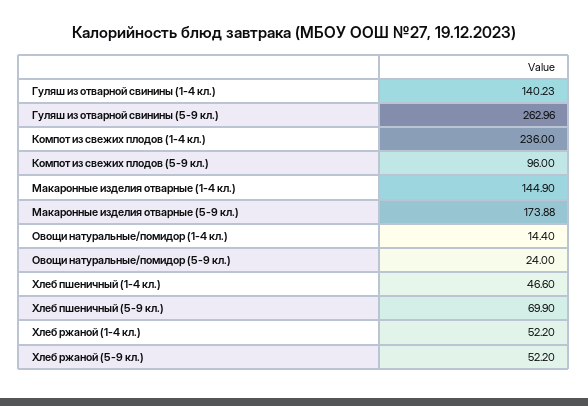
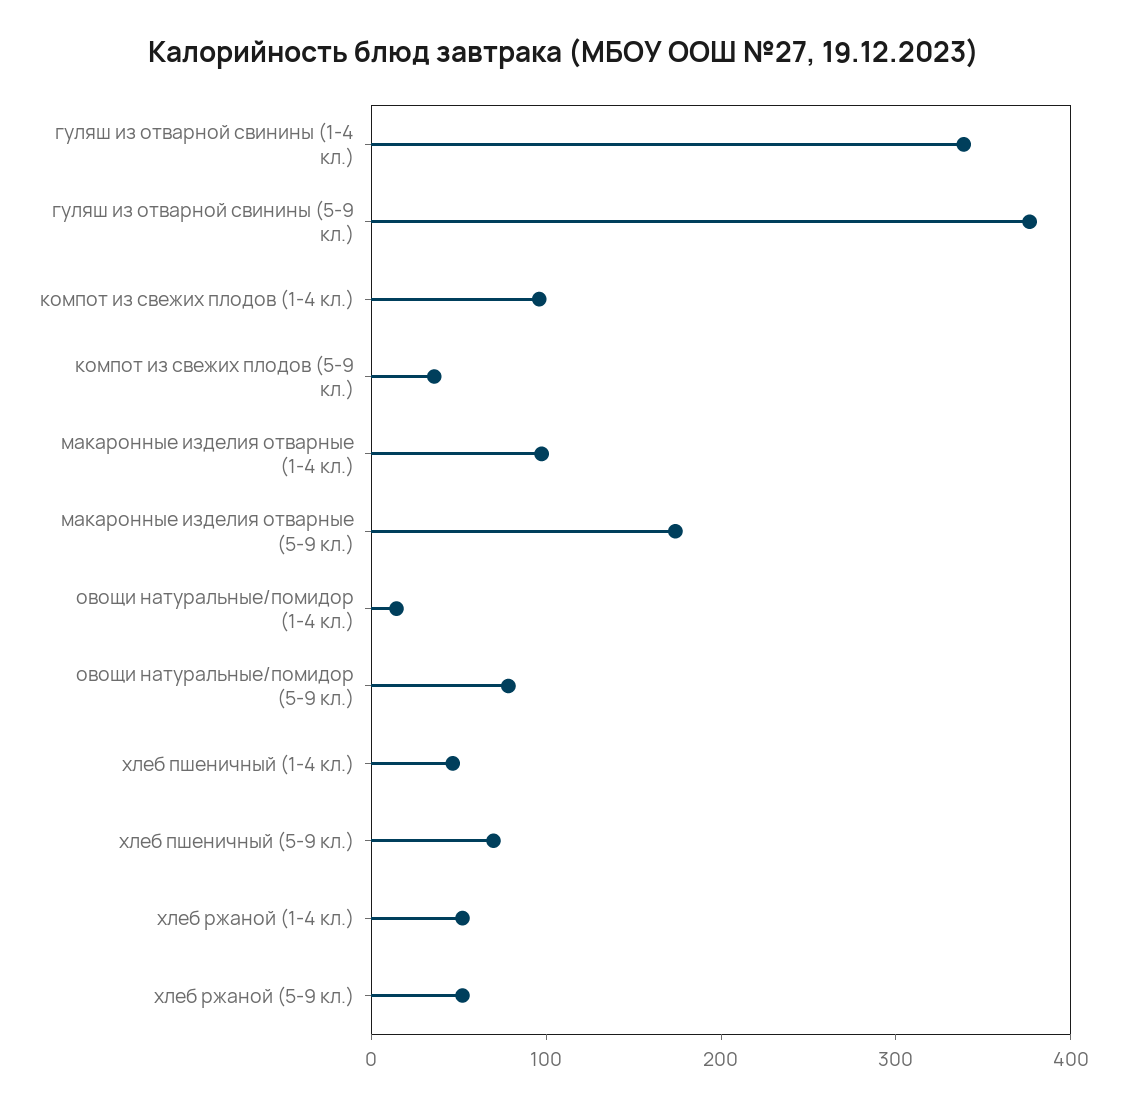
Гуляш из отварной свинины (1-4 кл.): 140.23 -> 340
Гуляш из отварной свинины (5-9 кл.): 262.96 -> 380
Компот из свежих плодов (1-4 кл.): 236 -> 100
Компот из свежих плодов (5-9 кл.): 96 -> 40
Макаронные изделия отварные (1-4 кл.): 144.9 -> 100
Овощи натуральные/помидор (5-9 кл.): 24 -> 80

